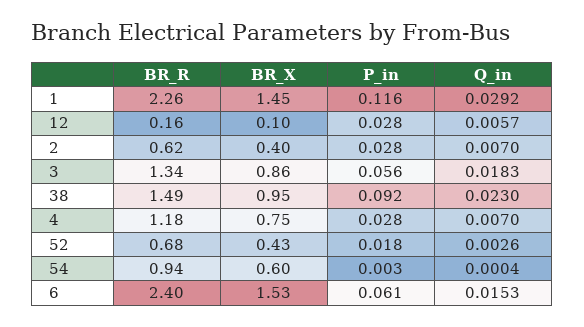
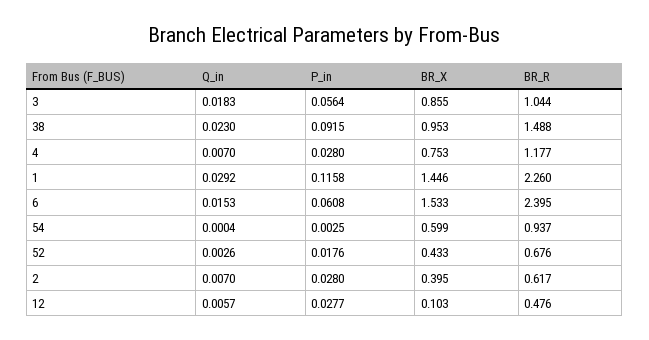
BR_R, 12: 0.16 -> 0.476
BR_R, 3: 1.34 -> 1.044

